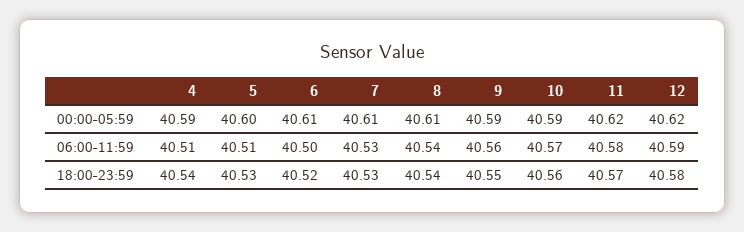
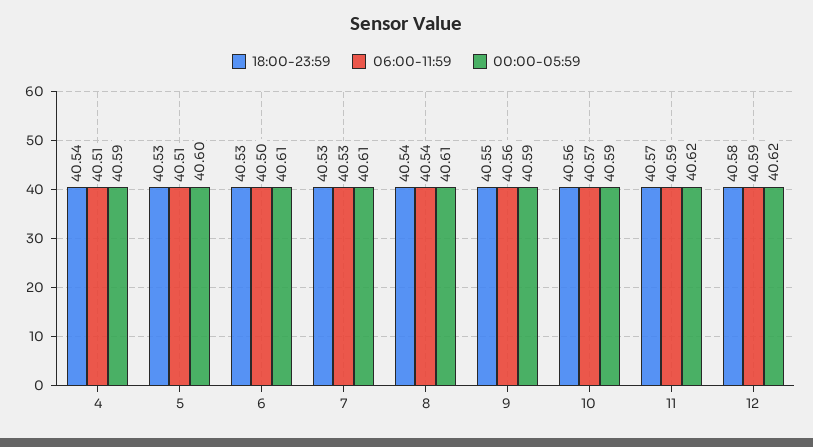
06:00-11:59, 11: 40.58 -> 40.59
18:00-23:59, 6: 40.52 -> 40.53

